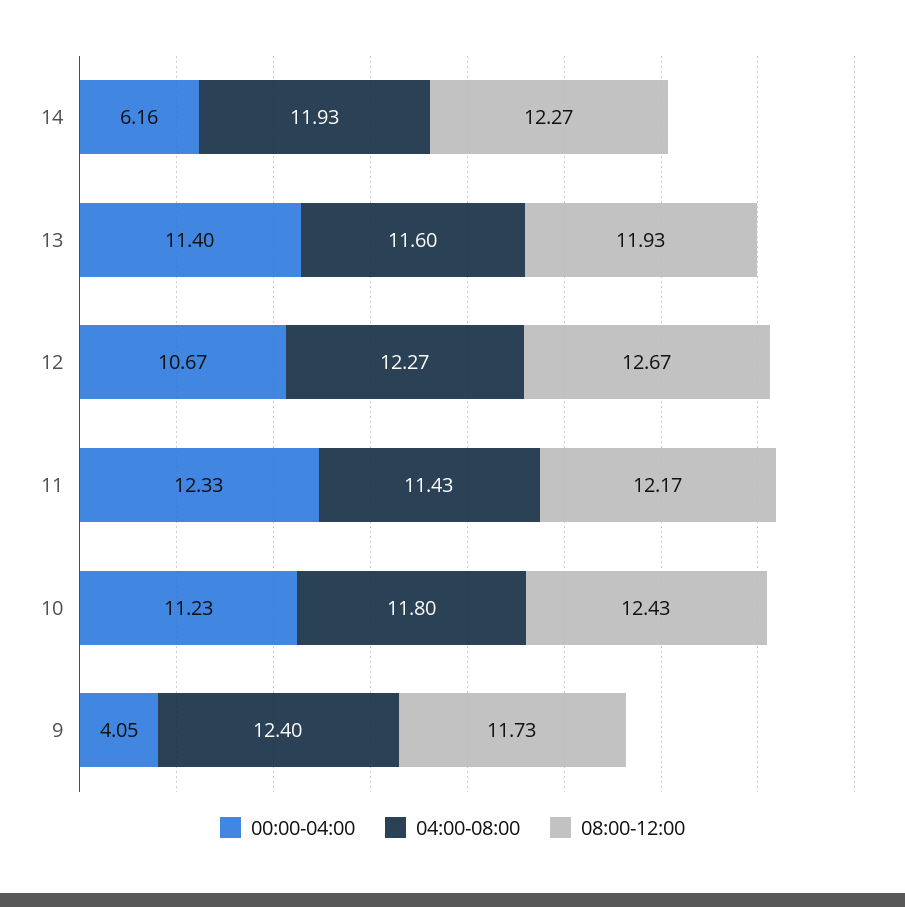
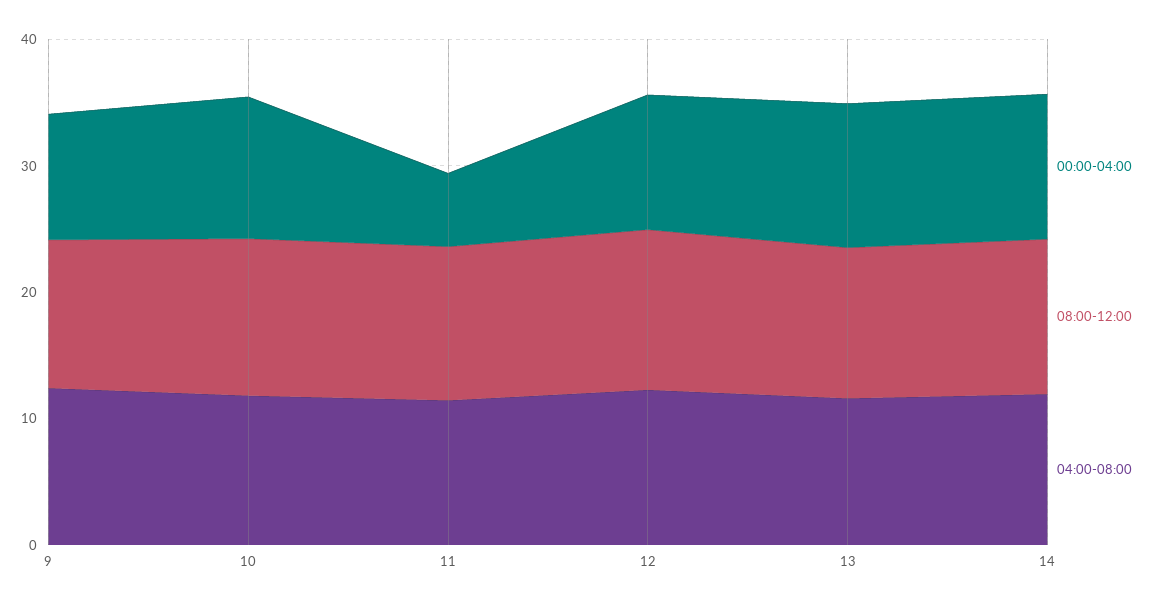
00:00-04:00, 14: 6.16 -> 12
00:00-04:00, 11: 12.33 -> 6
00:00-04:00, 9: 4.05 -> 10

